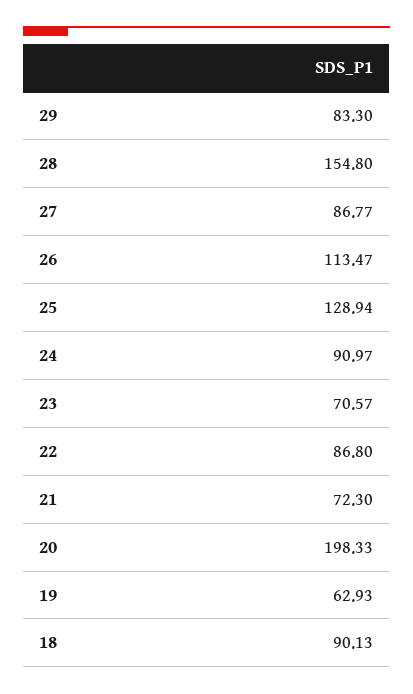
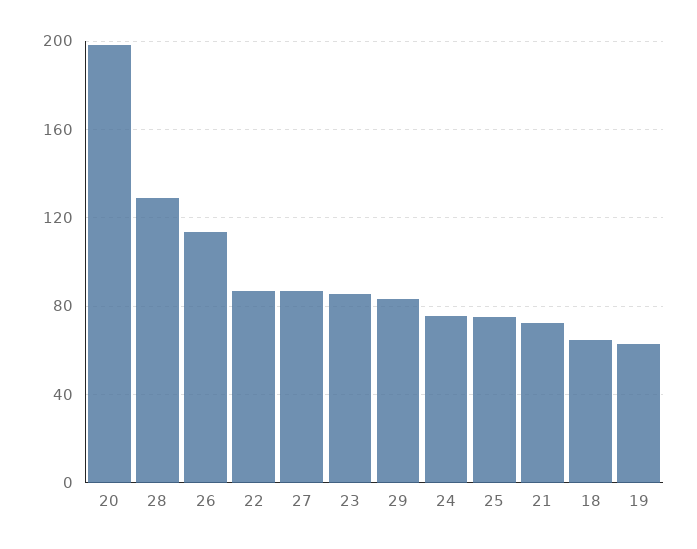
28: 154.8 -> 130
25: 128.94 -> 75
24: 90.97 -> 75
23: 70.57 -> 85
18: 90.13 -> 65

